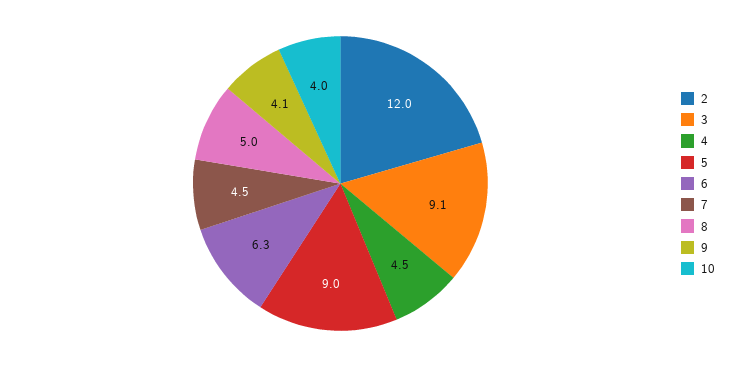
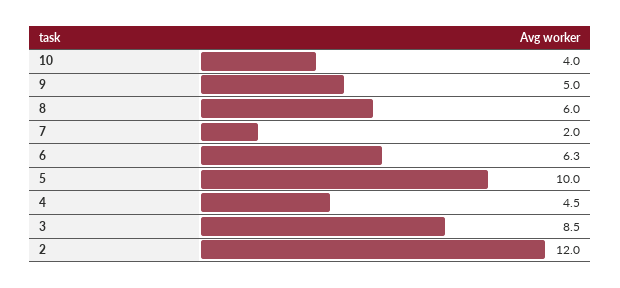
3: 9.1 -> 8.5
5: 9 -> 10
7: 4.5 -> 2
8: 5 -> 6
9: 4.1 -> 5

